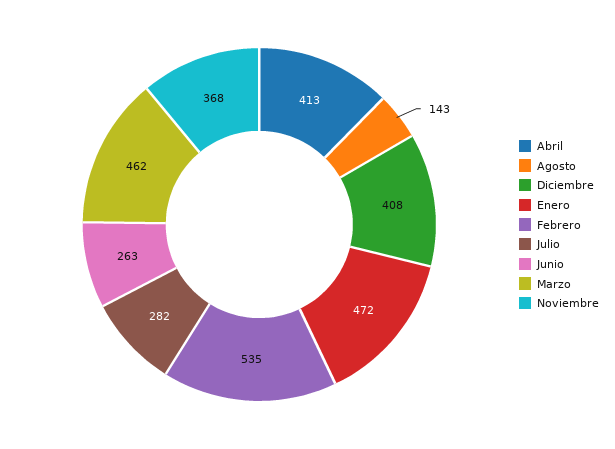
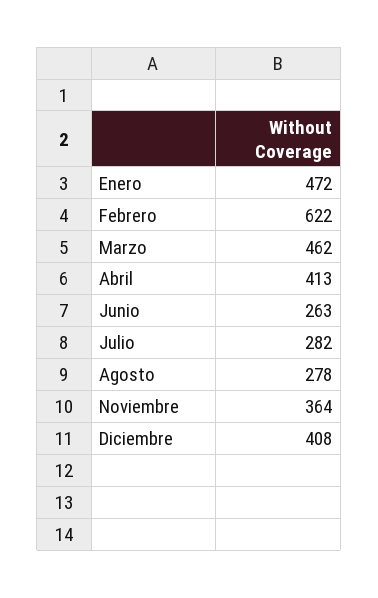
Agosto: 143 -> 278
Febrero: 535 -> 622
Noviembre: 368 -> 364

